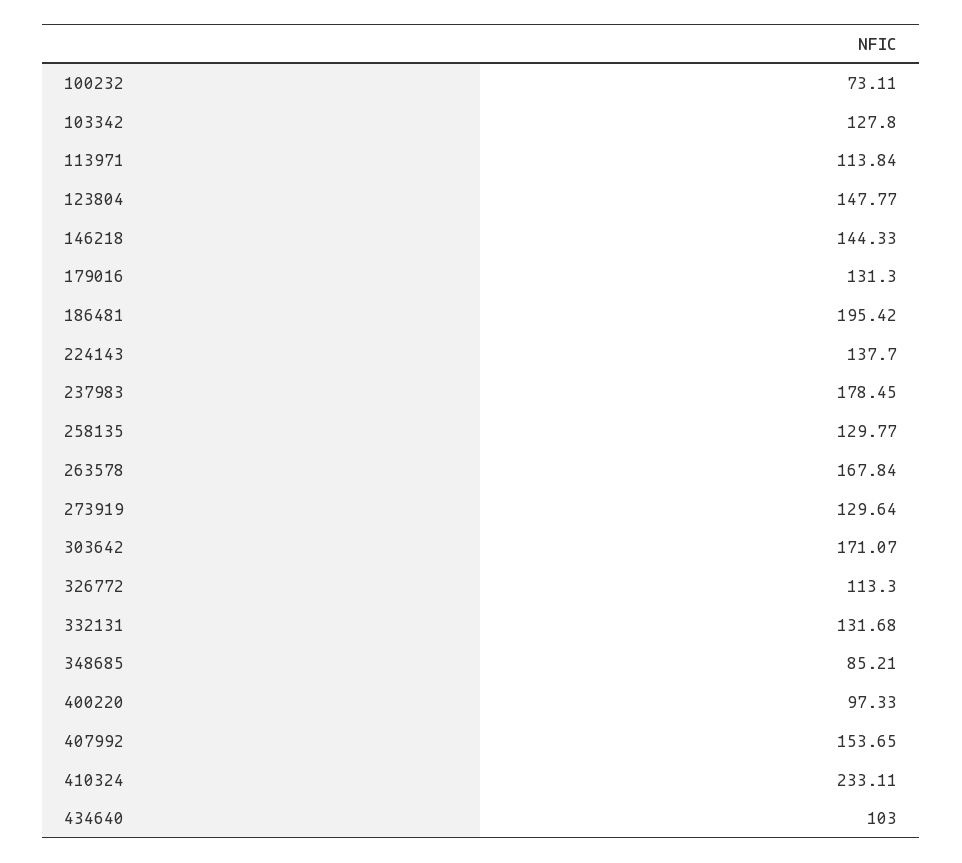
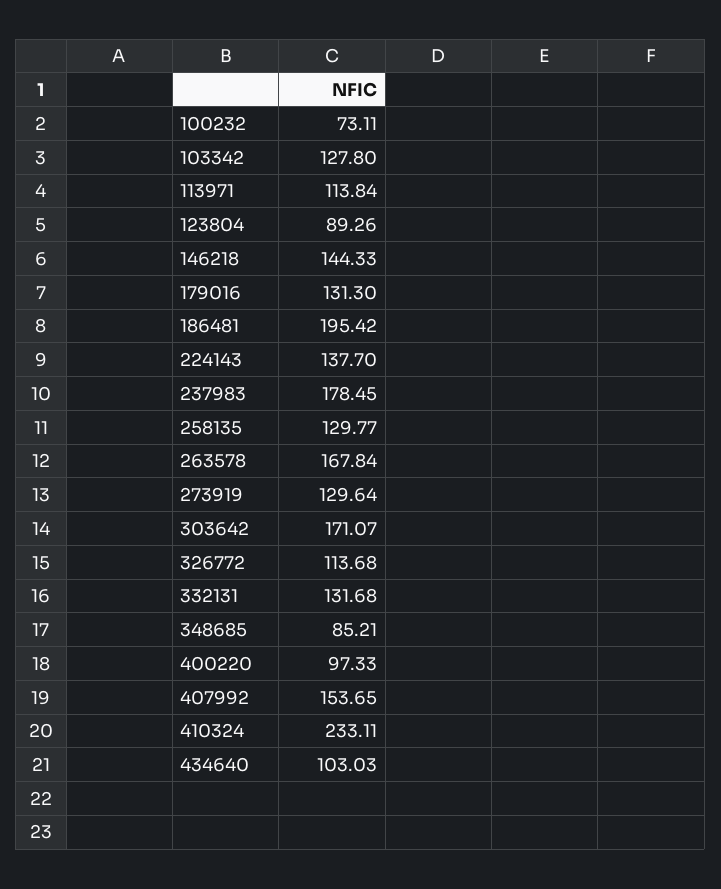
123804: 147.77 -> 89.26
326772: 113.3 -> 113.68
434640: 103 -> 103.03

